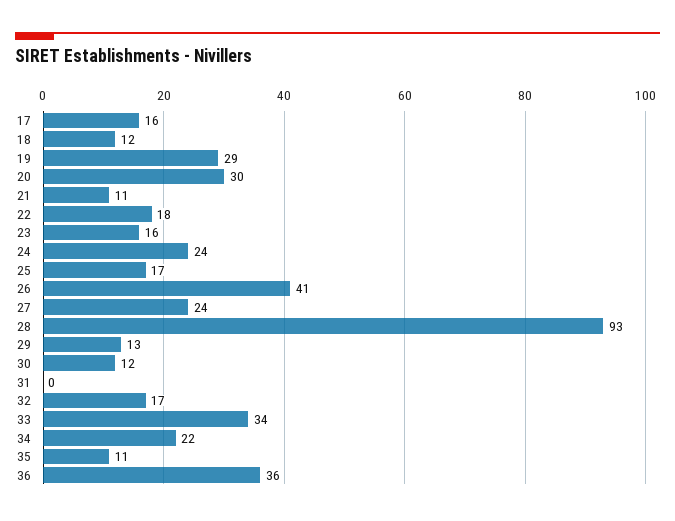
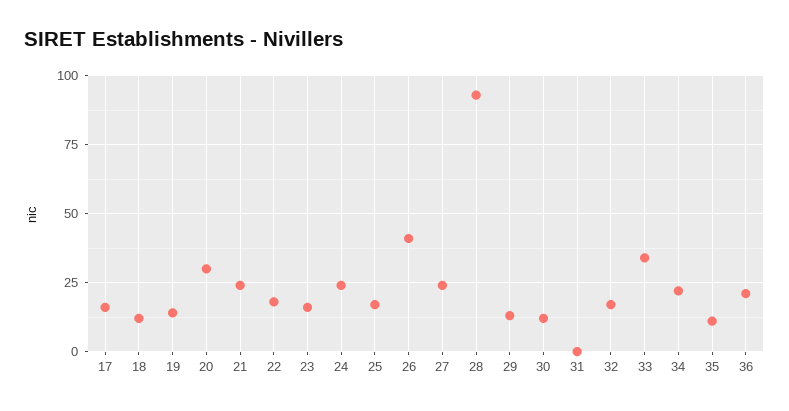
19: 29 -> 15
21: 11 -> 25
36: 36 -> 20

